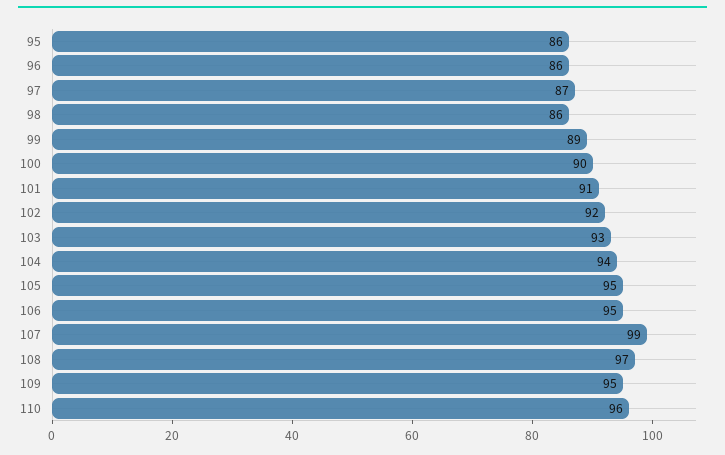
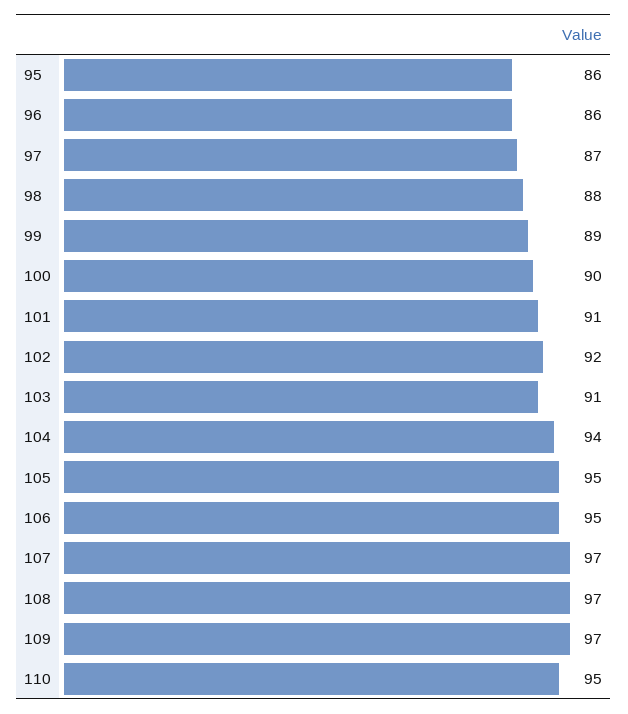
98: 86 -> 88
103: 93 -> 91
107: 99 -> 97
109: 95 -> 97
110: 96 -> 95

